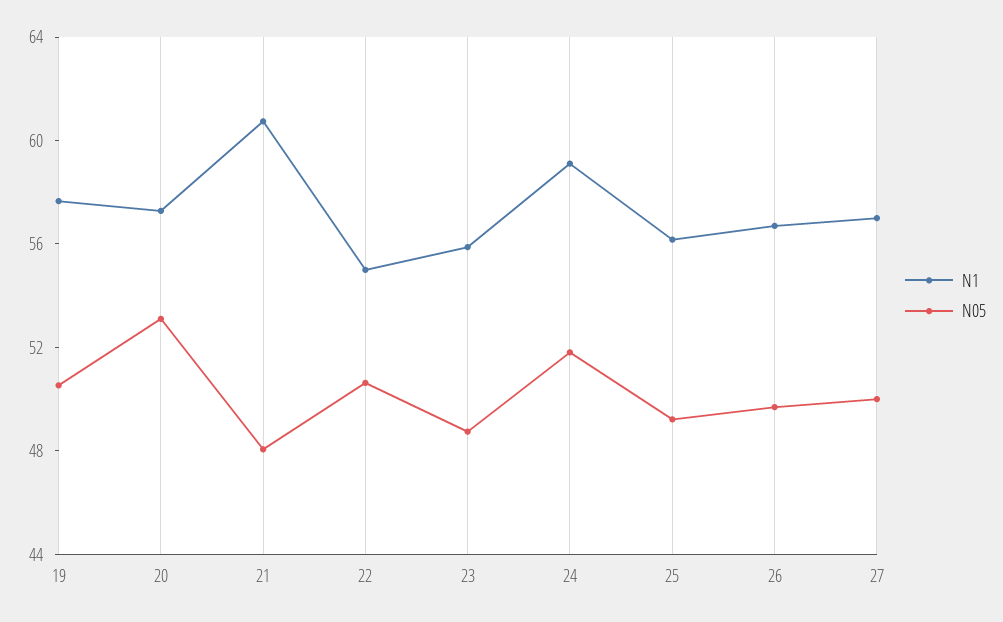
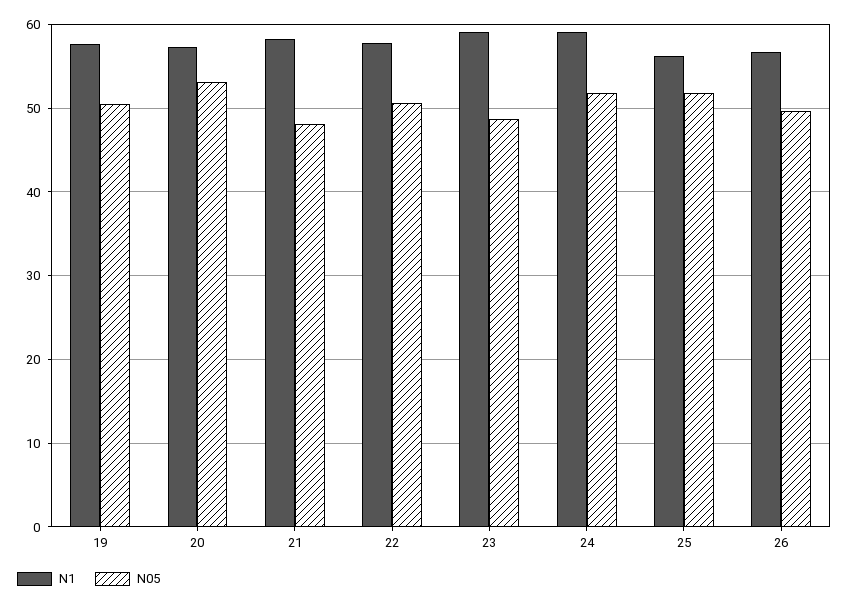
N1, 21: 61 -> 58
N1, 22: 55 -> 58
N1, 23: 56 -> 59
N05, 25: 49 -> 52
N1, 27: 57 -> none
N05, 27: 50 -> none

